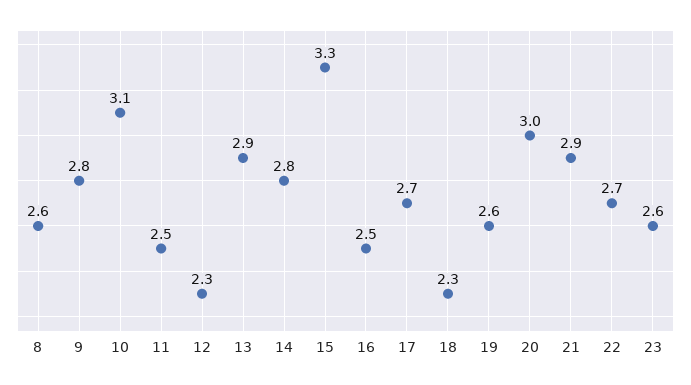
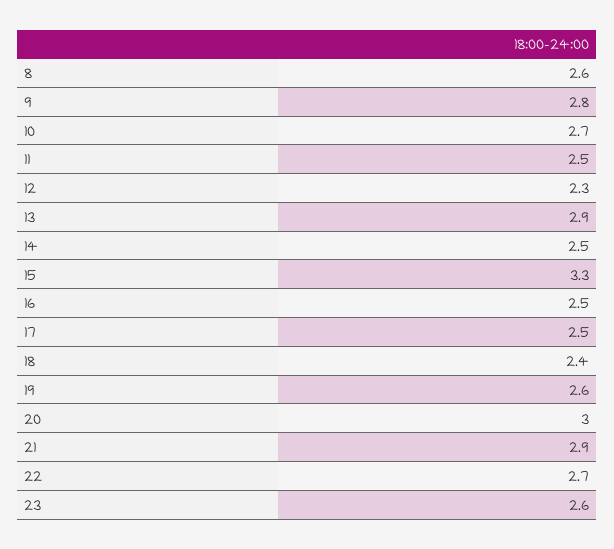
10: 3.1 -> 2.7
14: 2.8 -> 2.5
17: 2.7 -> 2.5
18: 2.3 -> 2.4

